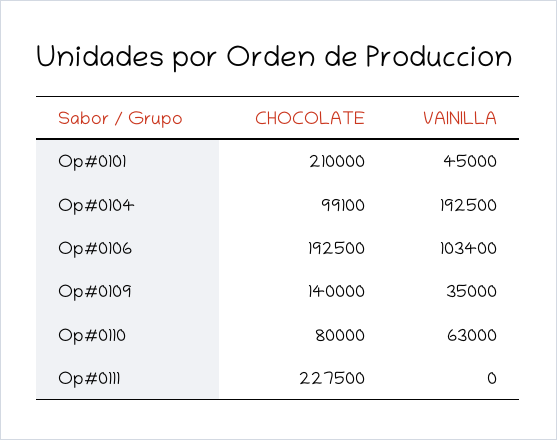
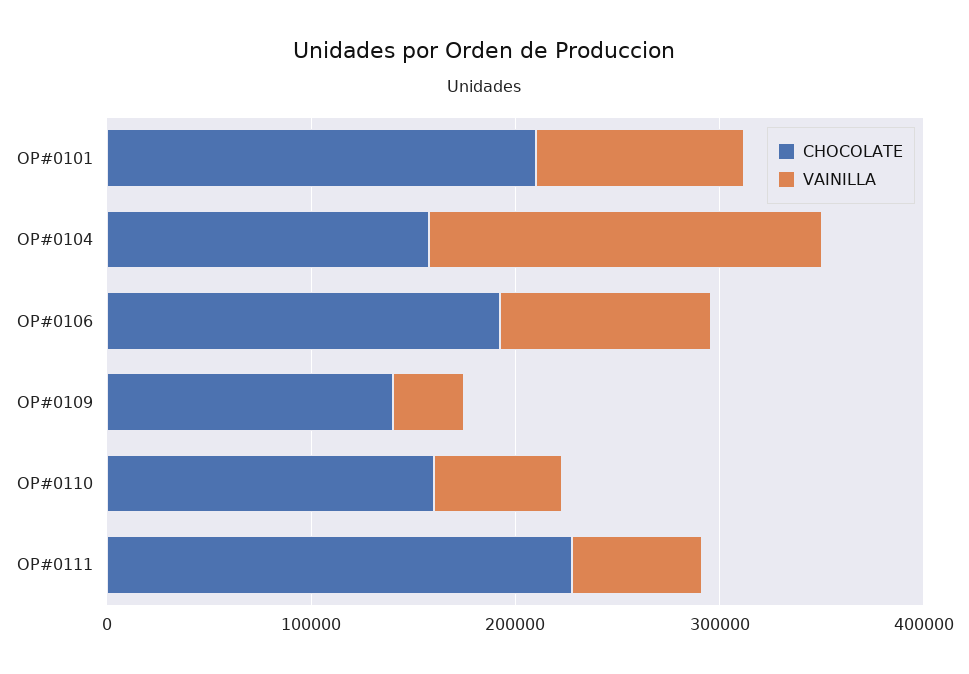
VAINILLA, Op#0101: 45000 -> 100000
CHOCOLATE, Op#0104: 99100 -> 160000
CHOCOLATE, Op#0110: 80000 -> 160000
VAINILLA, Op#0111: 0 -> 60000

